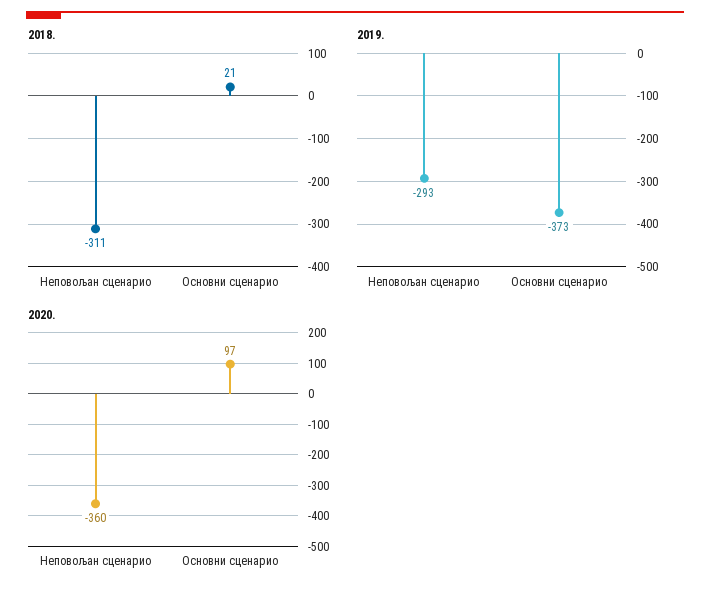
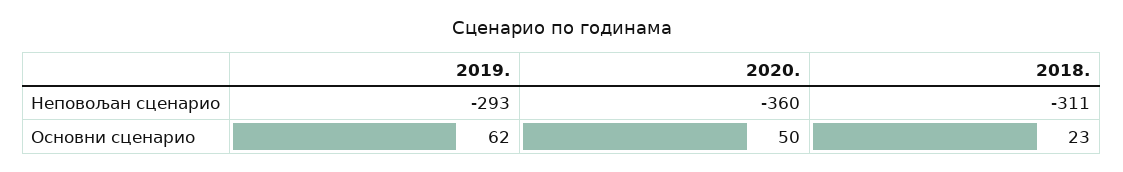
2018., Основни сценарио: 21 -> 23
2019., Основни сценарио: -373 -> 62
2020., Основни сценарио: 97 -> 50

